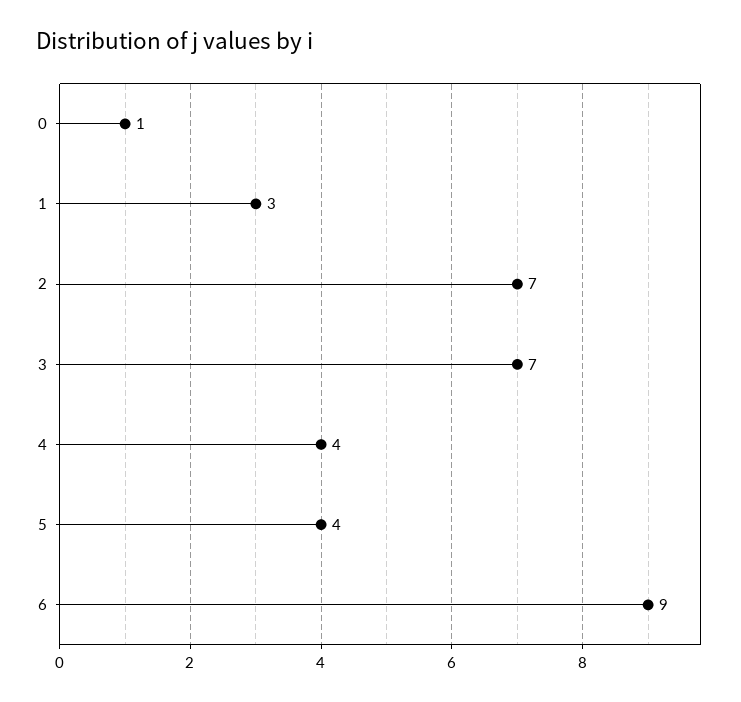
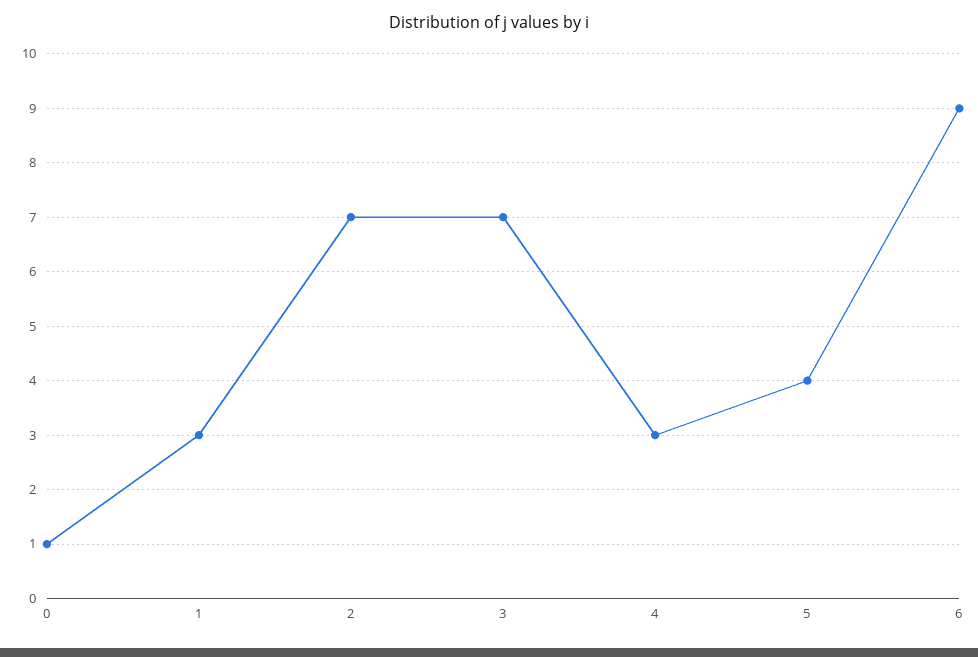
4: 4 -> 3

